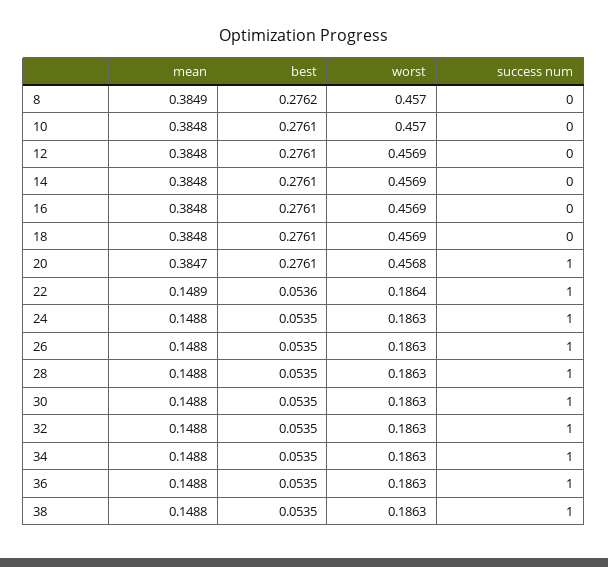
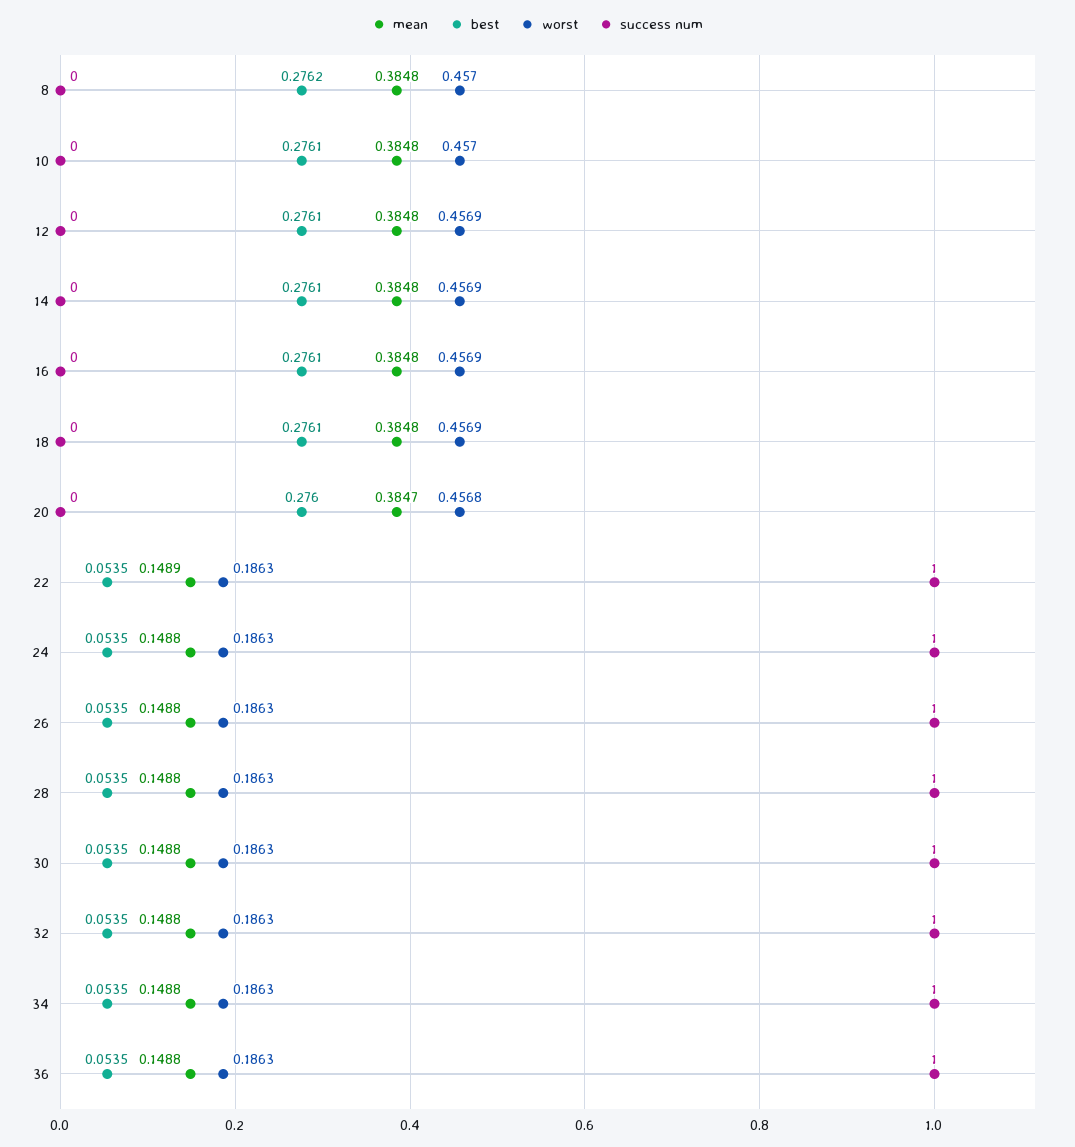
mean, 8: 0.3849 -> 0.3848
best, 20: 0.2761 -> 0.276
success num, 20: 1 -> 0
best, 22: 0.0536 -> 0.0535
worst, 22: 0.1864 -> 0.1863
mean, 38: 0.1488 -> none
best, 38: 0.0535 -> none
worst, 38: 0.1863 -> none
success num, 38: 1 -> none

